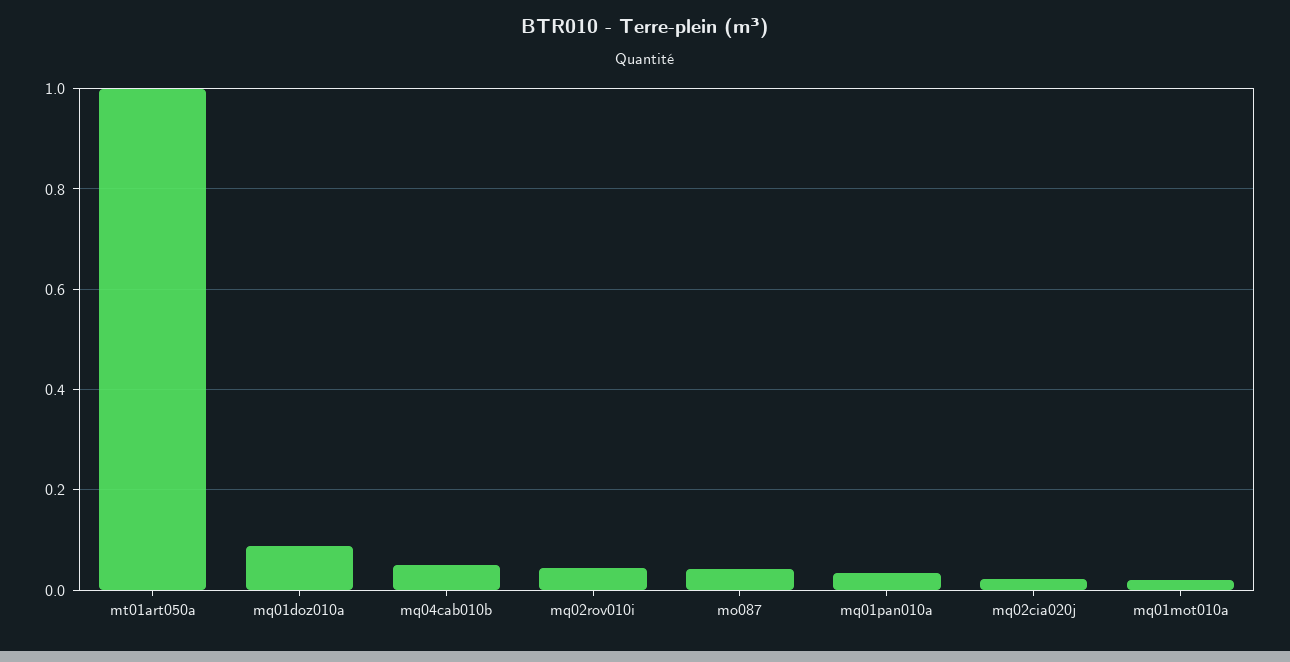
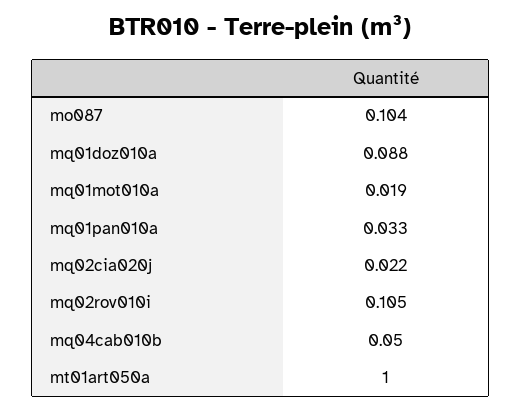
mq02rov010i: 0.04 -> 0.105
mo087: 0.04 -> 0.104

